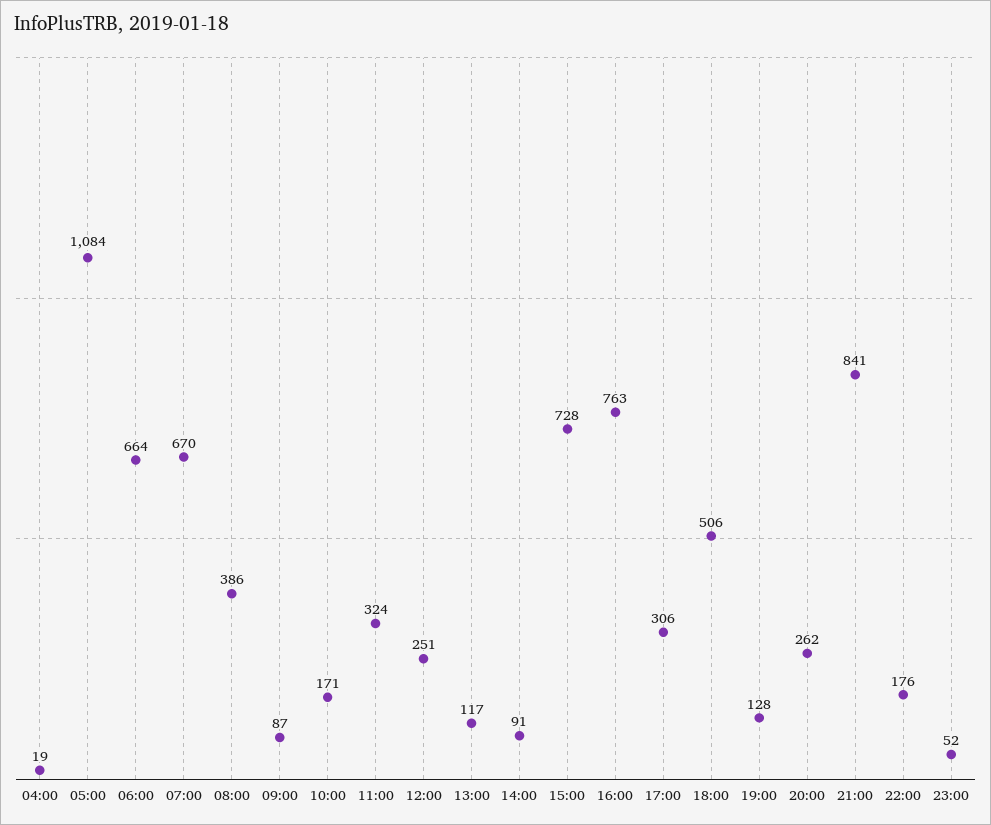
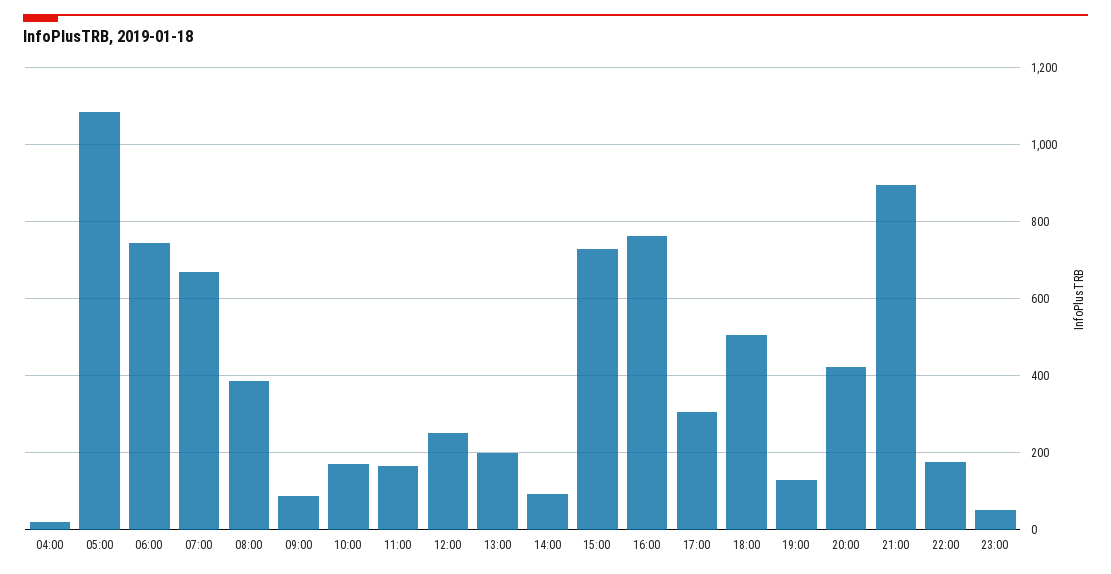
06:00: 664 -> 740
11:00: 324 -> 160
13:00: 117 -> 200
20:00: 262 -> 420
21:00: 841 -> 900

